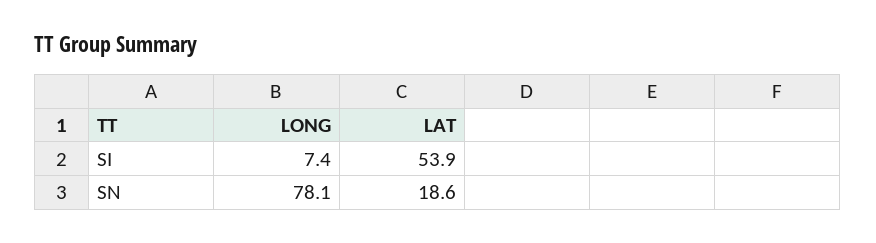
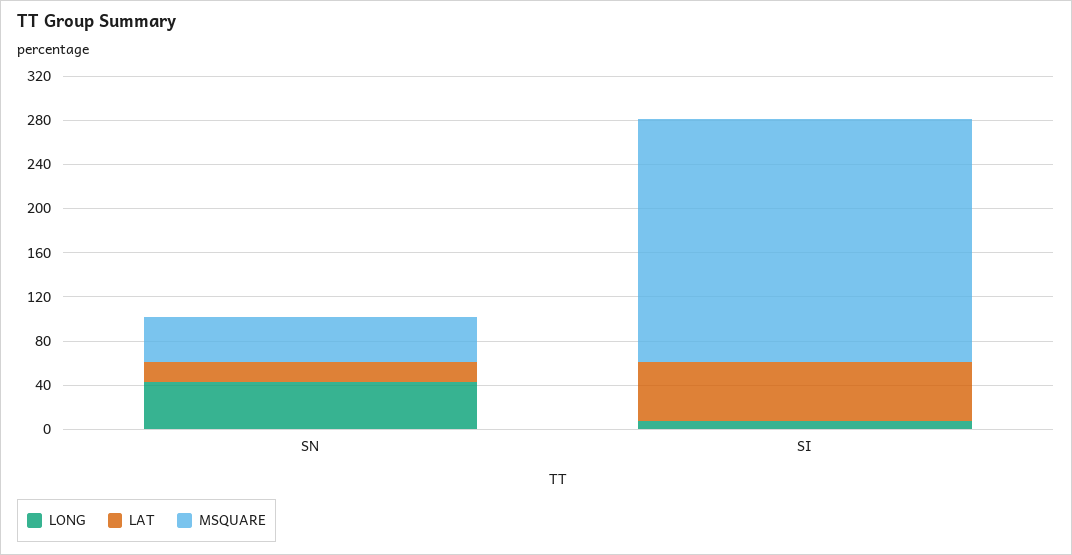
LONG, SN: 78.1 -> 40
MSQUARE, SN: none -> 40
MSQUARE, SI: none -> 220

